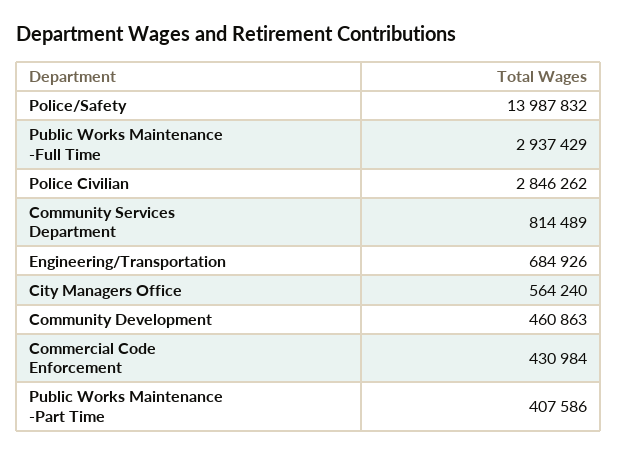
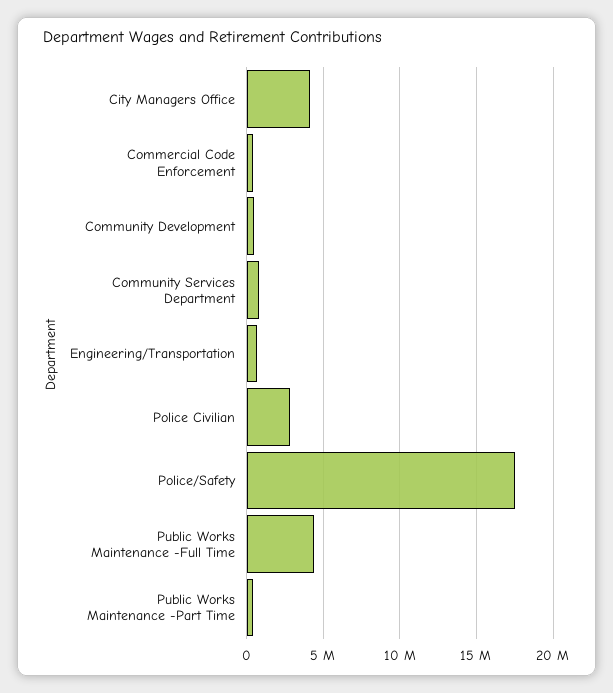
Police/Safety: 13987832 -> 17500000
Public Works Maintenance -Full Time: 2937429 -> 4500000
City Managers Office: 564240 -> 4000000

